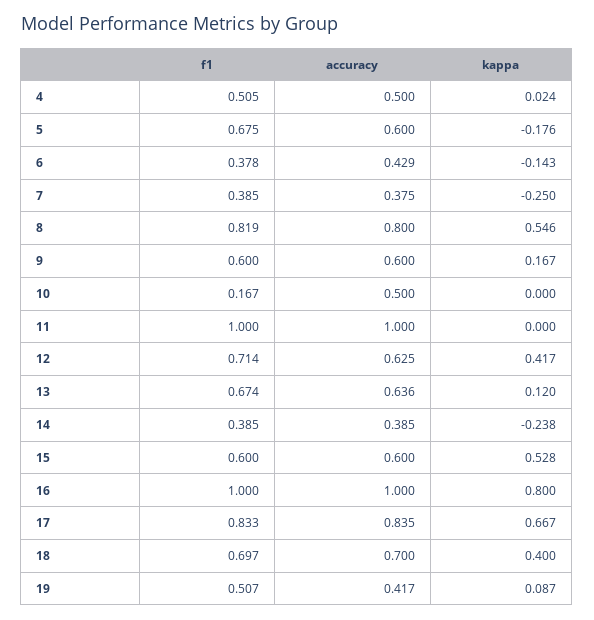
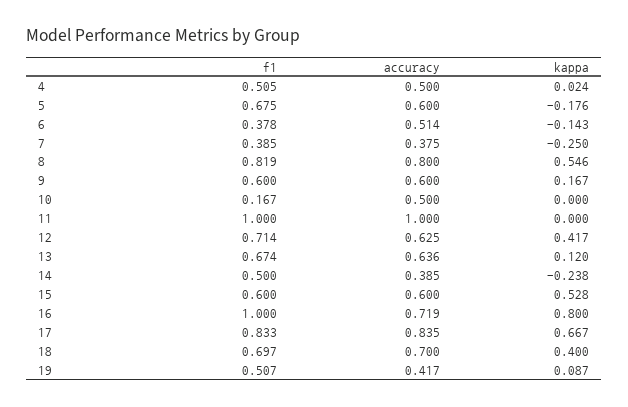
accuracy, 6: 0.429 -> 0.514
f1, 14: 0.385 -> 0.5
accuracy, 16: 1 -> 0.719

